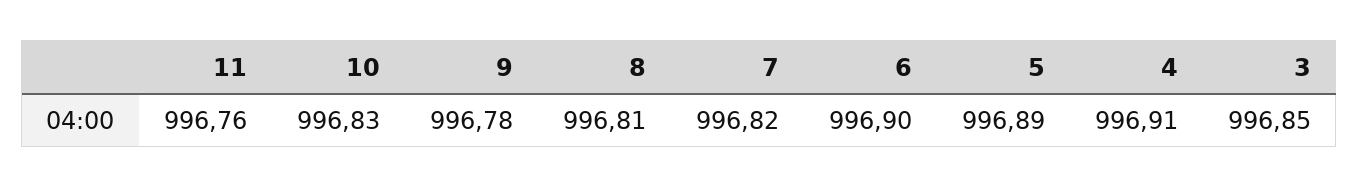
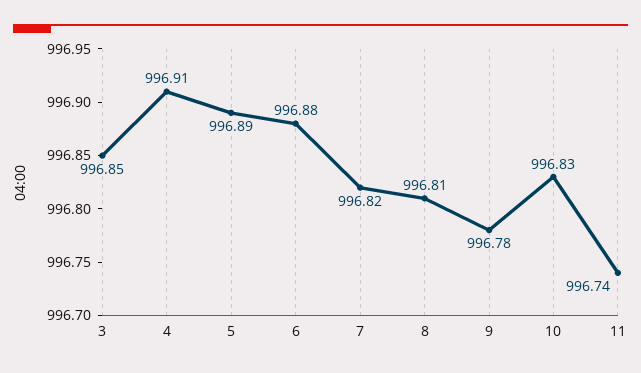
11: 996.76 -> 996.74
6: 996.9 -> 996.88

